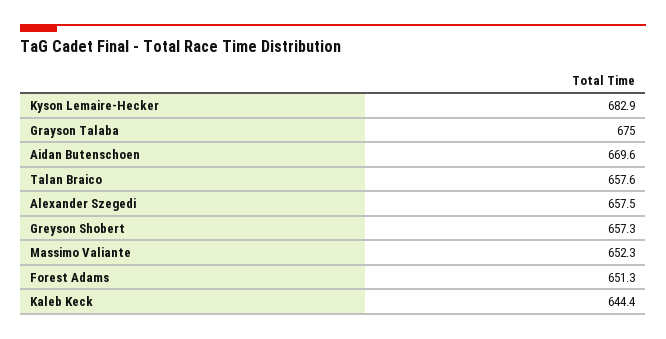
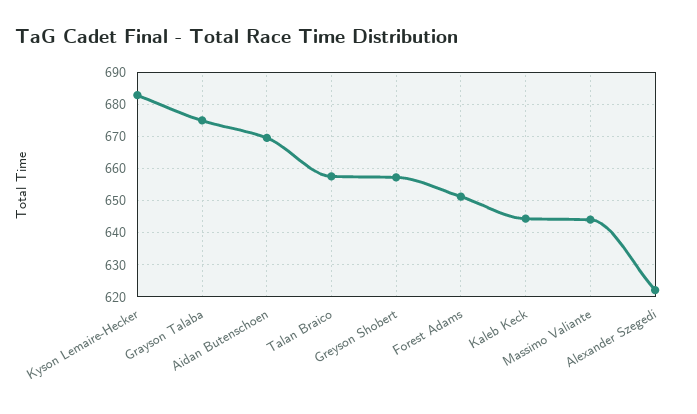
Alexander Szegedi: 657.5 -> 622
Massimo Valiante: 652.3 -> 644

